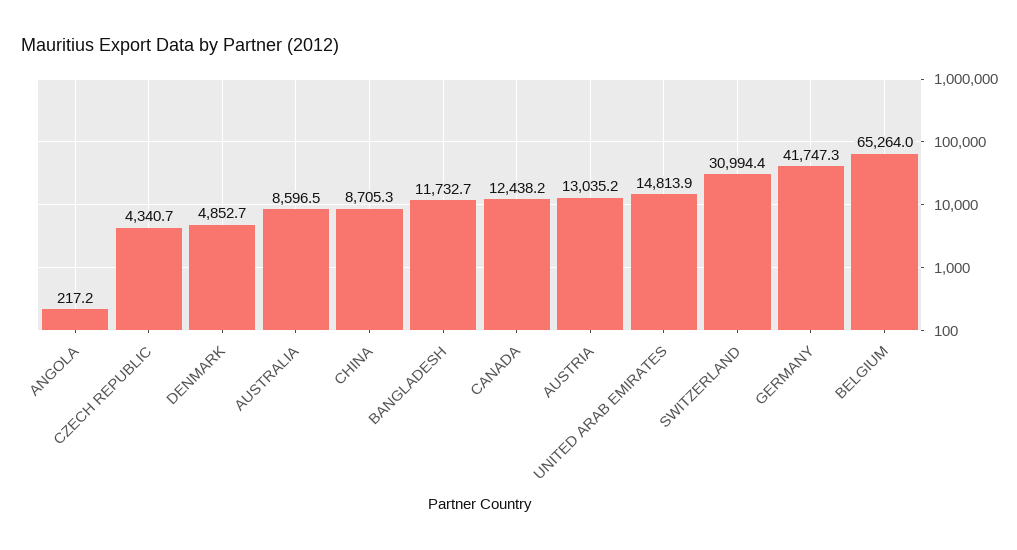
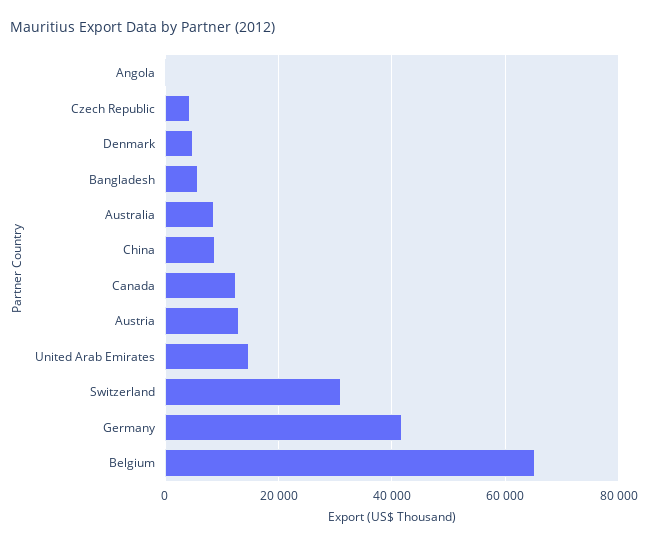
BANGLADESH: 11732.7 -> 6000

